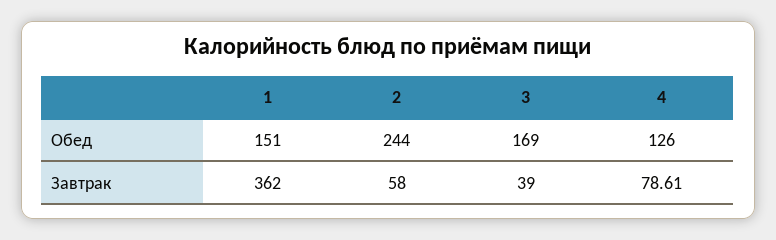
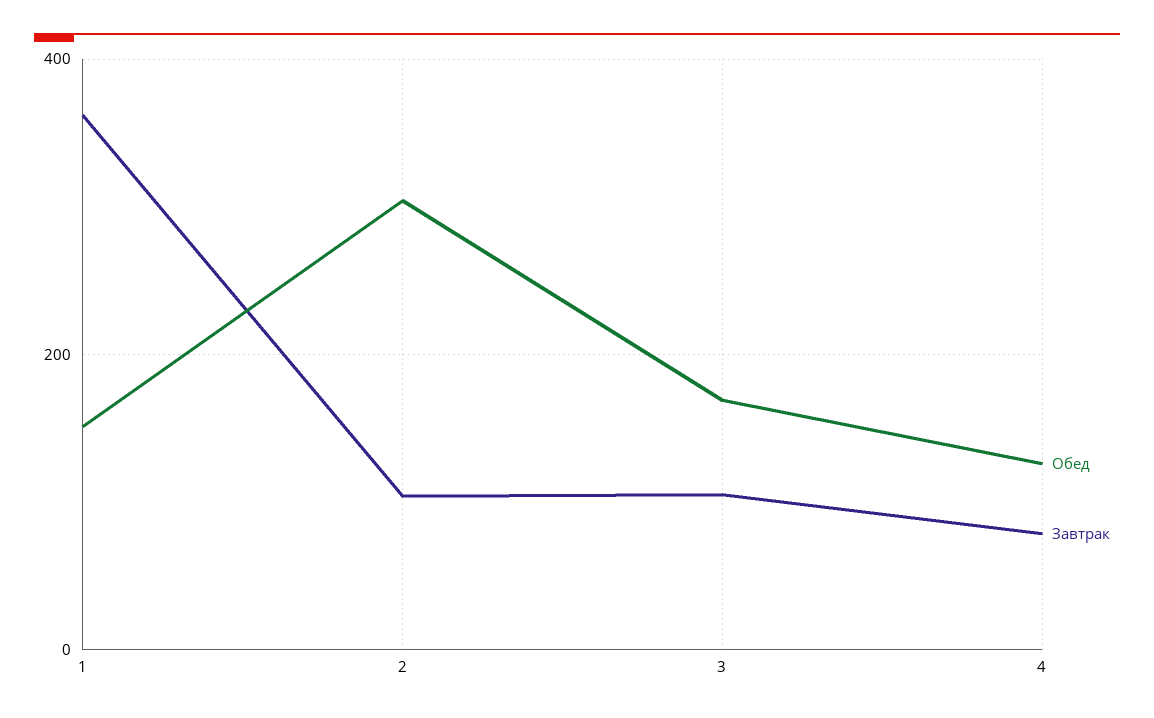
Обед, 2: 244 -> 300
Завтрак, 2: 58 -> 100
Завтрак, 3: 39 -> 100

